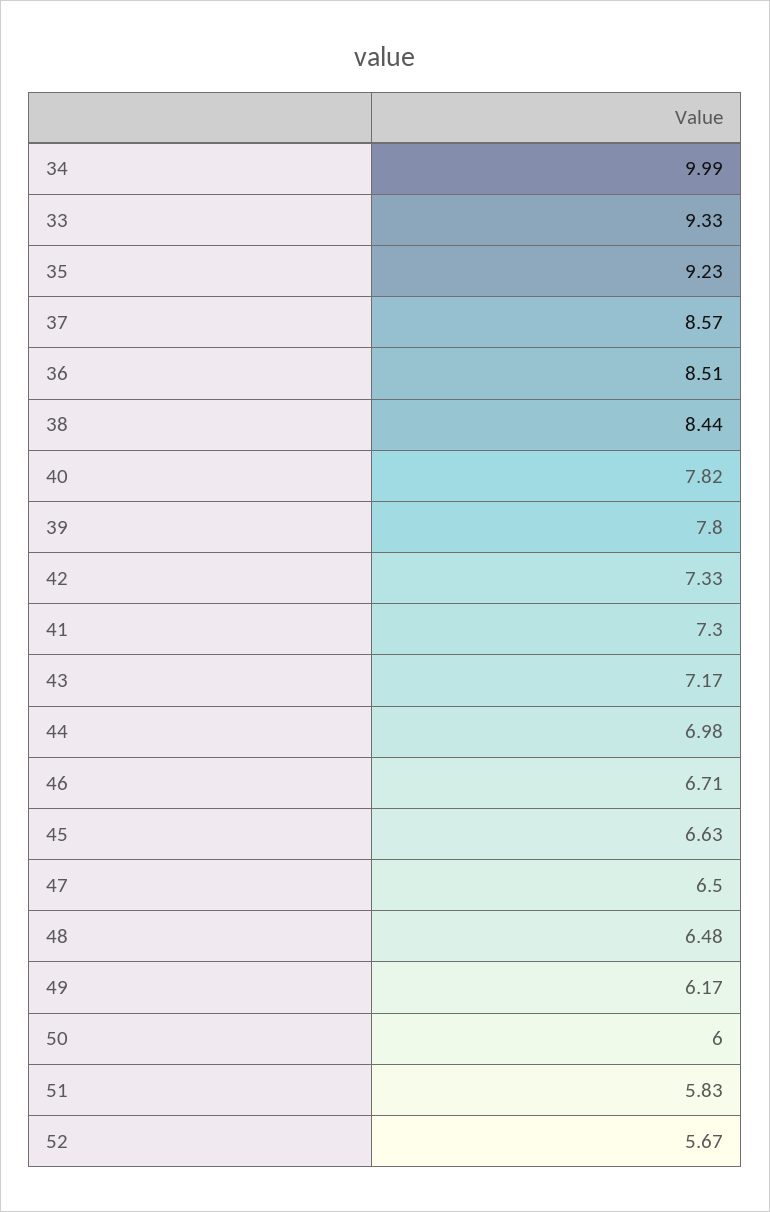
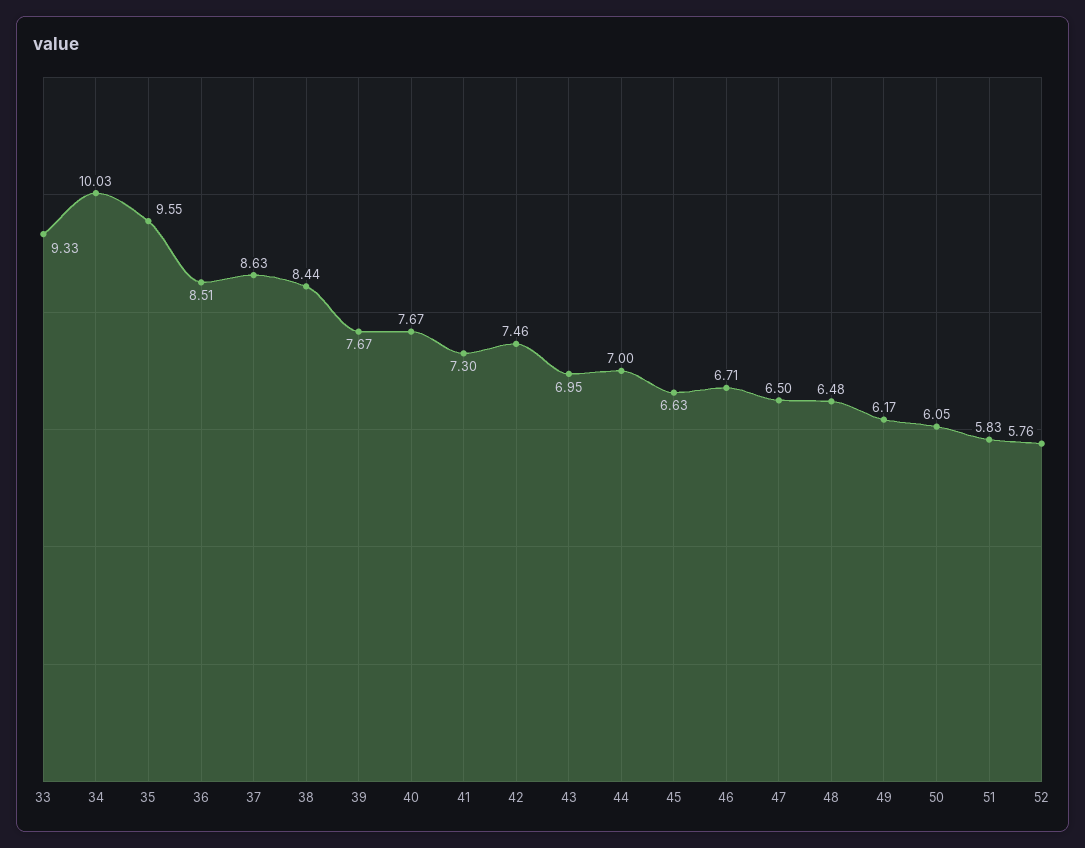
34: 9.99 -> 10.03
35: 9.23 -> 9.55
37: 8.57 -> 8.63
40: 7.82 -> 7.67
39: 7.8 -> 7.67
42: 7.33 -> 7.46
43: 7.17 -> 6.95
44: 6.98 -> 7
50: 6 -> 6.05
52: 5.67 -> 5.76

